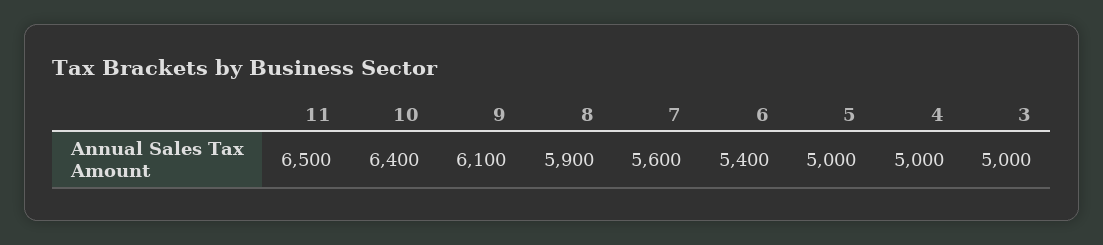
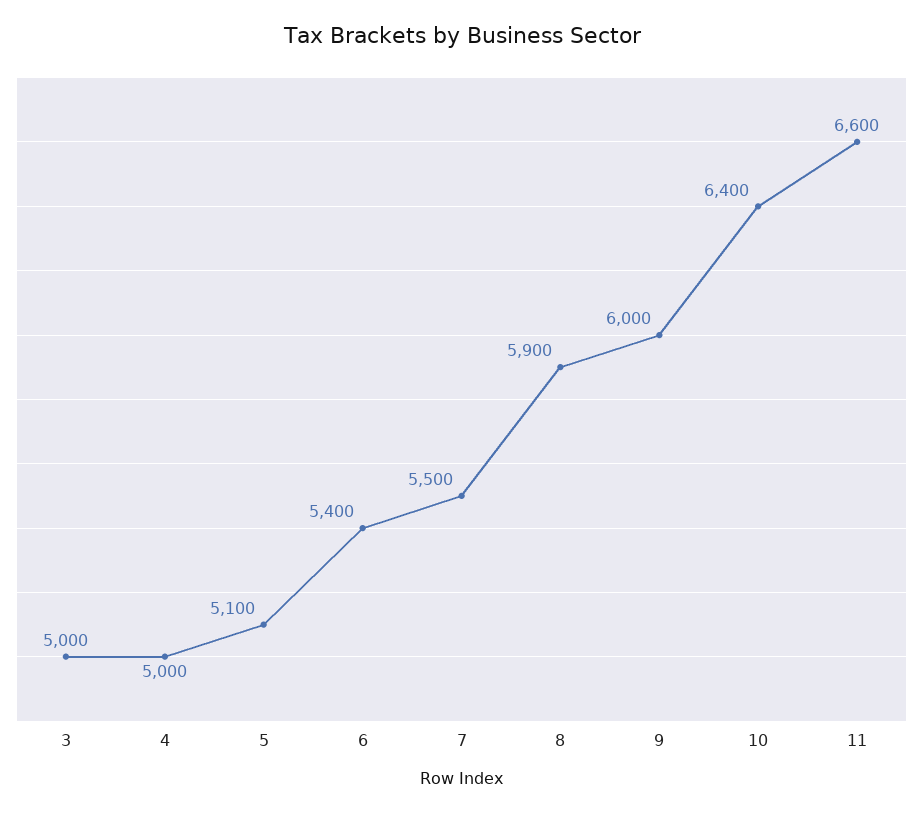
11: 6500 -> 6600
9: 6100 -> 6000
7: 5600 -> 5500
5: 5000 -> 5100

